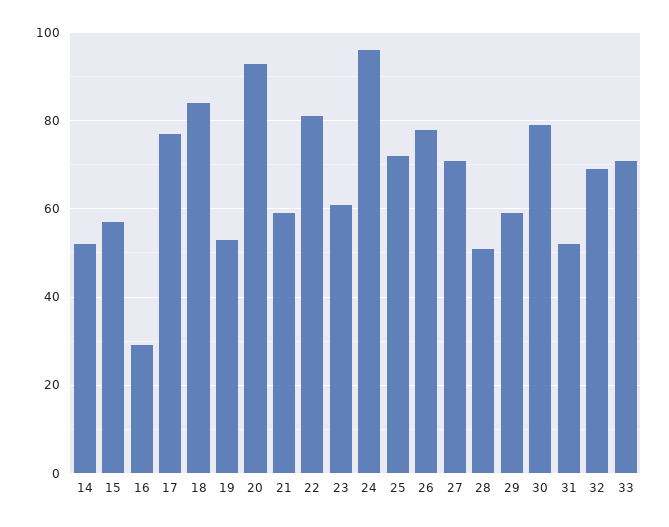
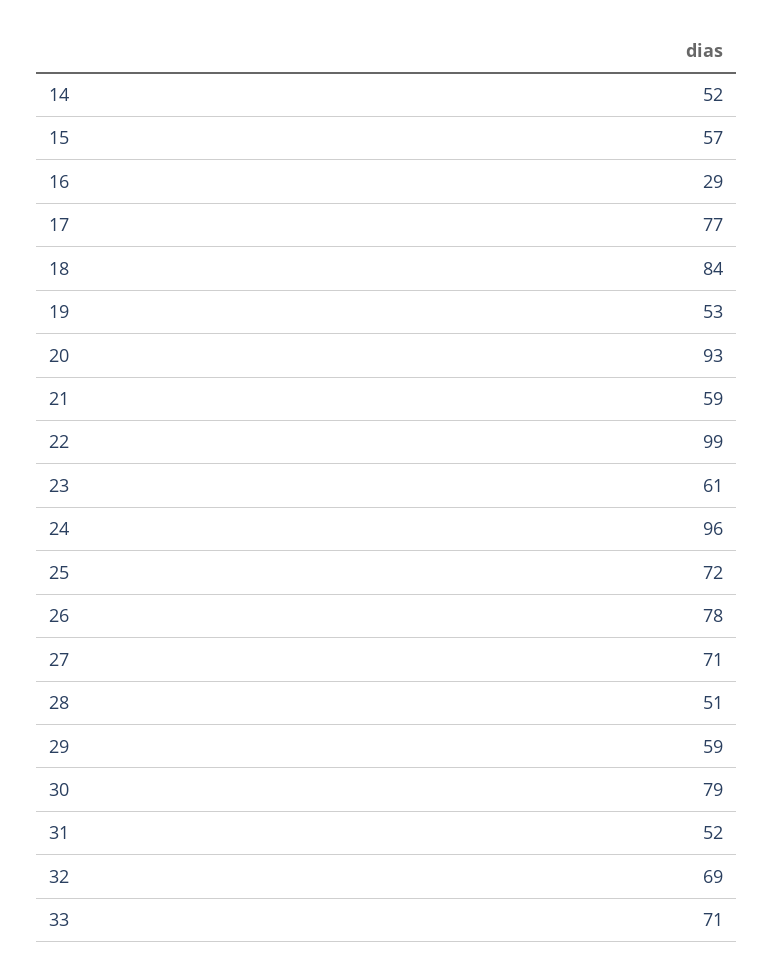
22: 80 -> 99

